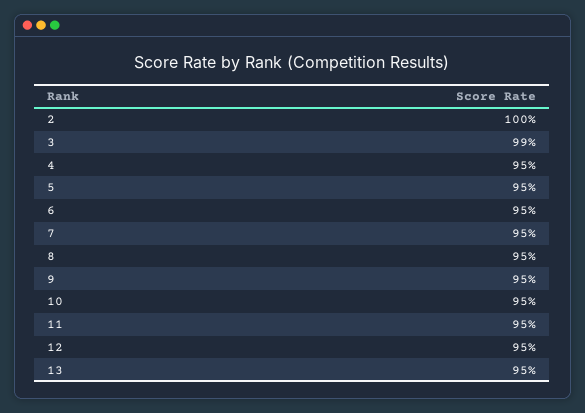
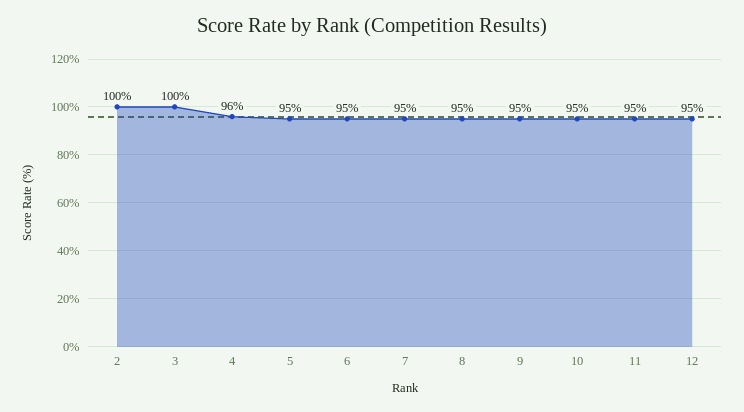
3: 99 -> 100
4: 95 -> 96
13: 95 -> none

